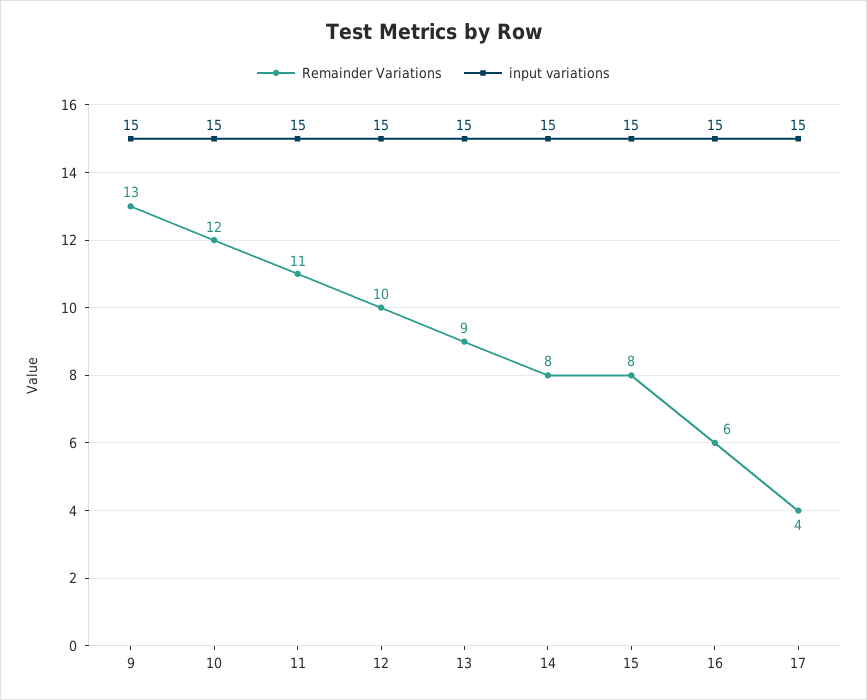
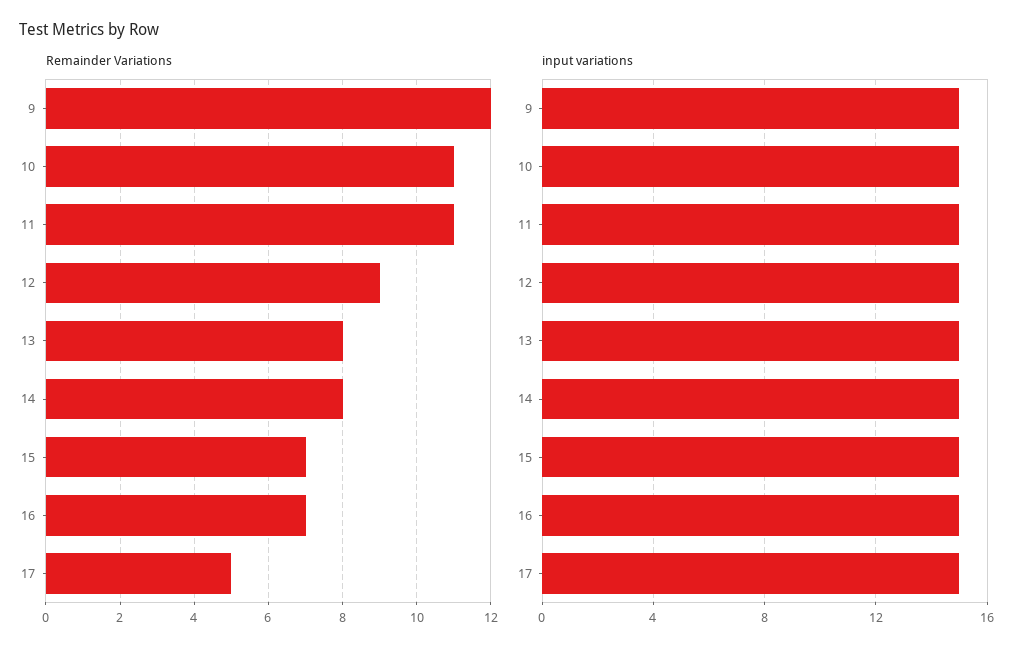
Remainder Variations, 9: 13 -> 12
Remainder Variations, 10: 12 -> 11
Remainder Variations, 12: 10 -> 9
Remainder Variations, 13: 9 -> 8
Remainder Variations, 15: 8 -> 7
Remainder Variations, 16: 6 -> 7
Remainder Variations, 17: 4 -> 5

